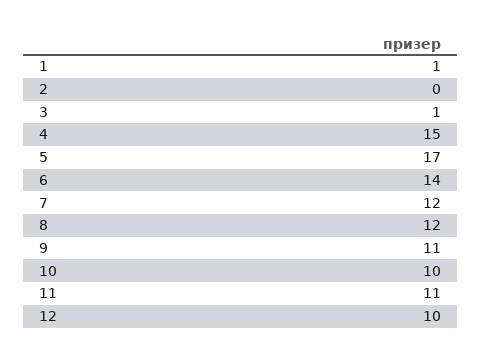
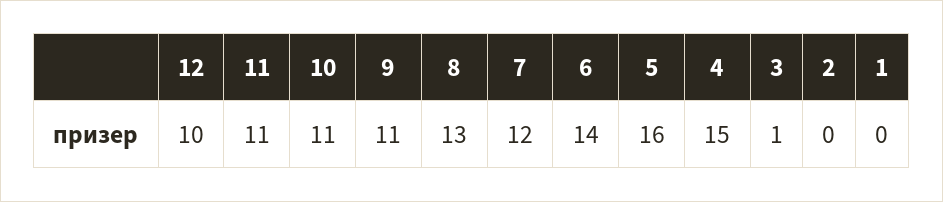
1: 1 -> 0
5: 17 -> 16
8: 12 -> 13
10: 10 -> 11

